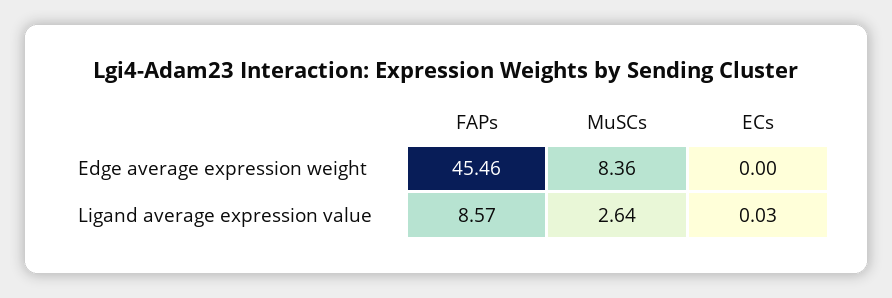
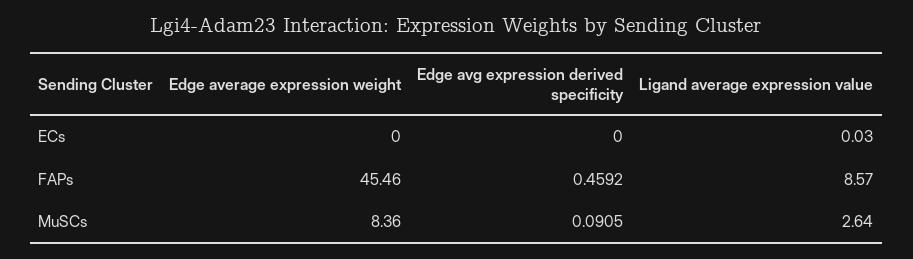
ECs, Edge avg expression derived specificity: none -> 0
FAPs, Edge avg expression derived specificity: none -> 0.4592
MuSCs, Edge avg expression derived specificity: none -> 0.0905

